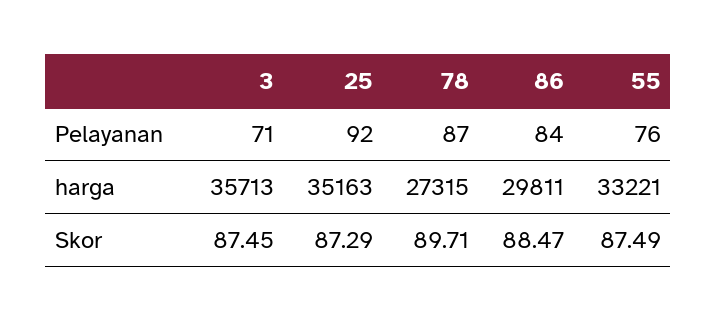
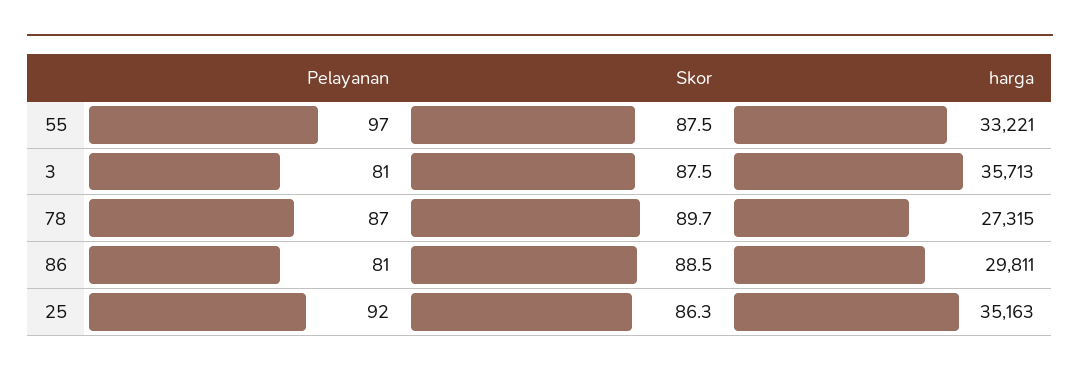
3, Pelayanan: 71 -> 81
86, Pelayanan: 84 -> 81
55, Pelayanan: 76 -> 97
25, Skor: 87.29 -> 86.3

